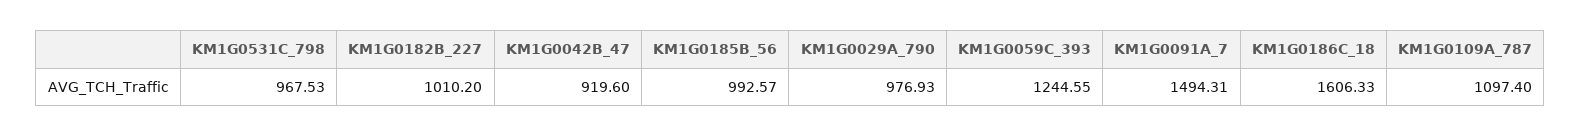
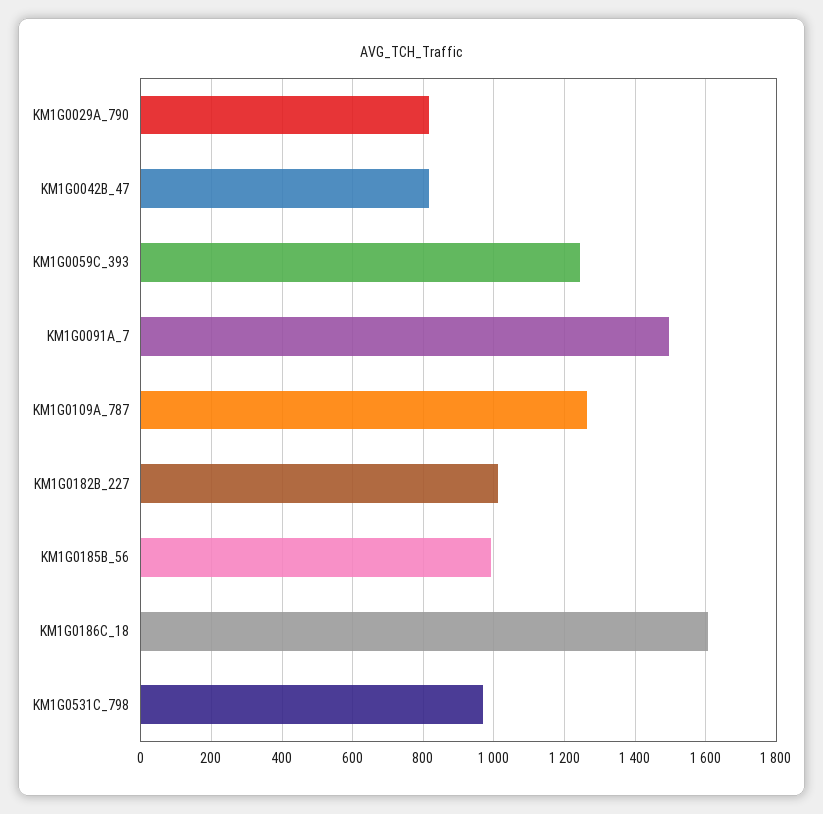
KM1G0042B_47: 919.6 -> 820
KM1G0029A_790: 976.93 -> 820
KM1G0109A_787: 1097.4 -> 1260

